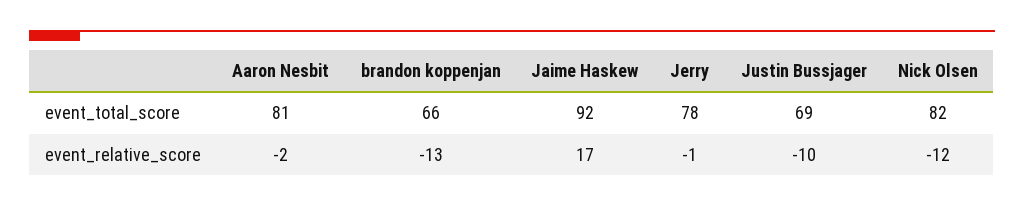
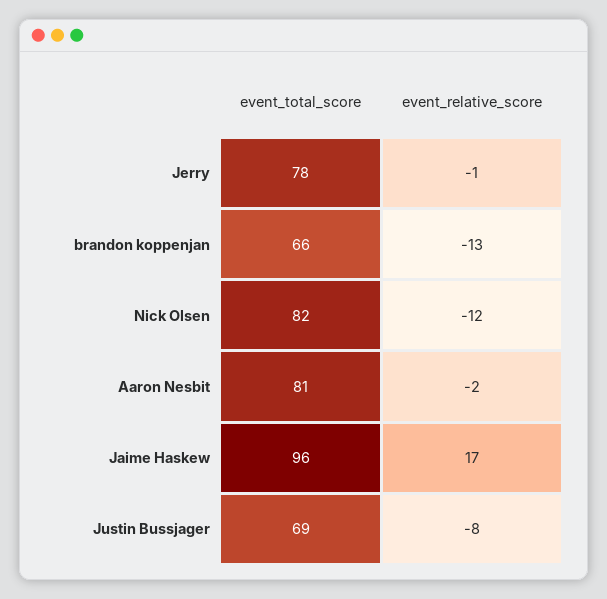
Jaime Haskew, event_total_score: 92 -> 96
Justin Bussjager, event_relative_score: -10 -> -8

